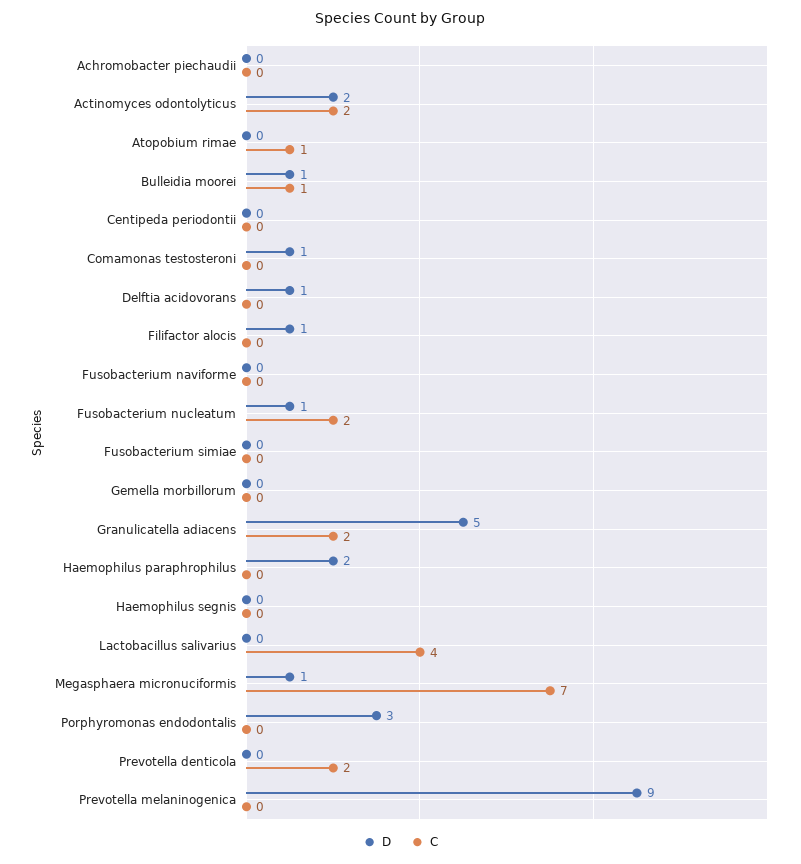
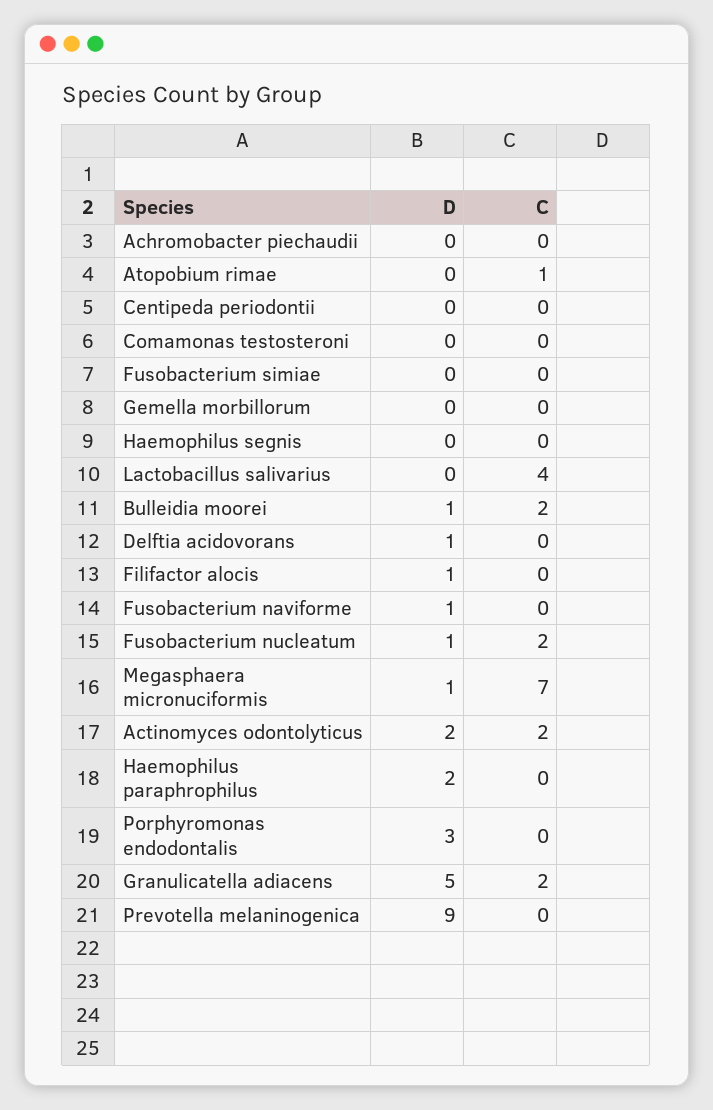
C, Bulleidia moorei: 1 -> 2
D, Comamonas testosteroni: 1 -> 0
D, Fusobacterium naviforme: 0 -> 1
D, Prevotella denticola: 0 -> none
C, Prevotella denticola: 2 -> none

